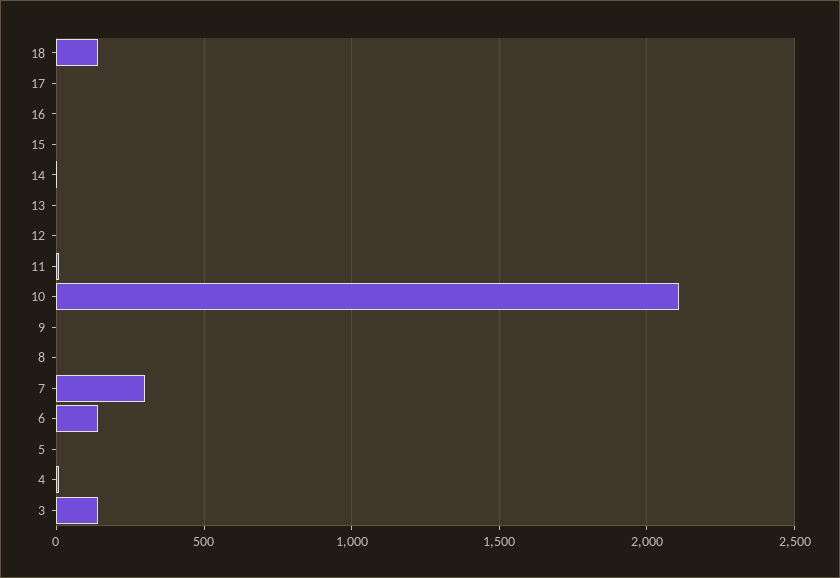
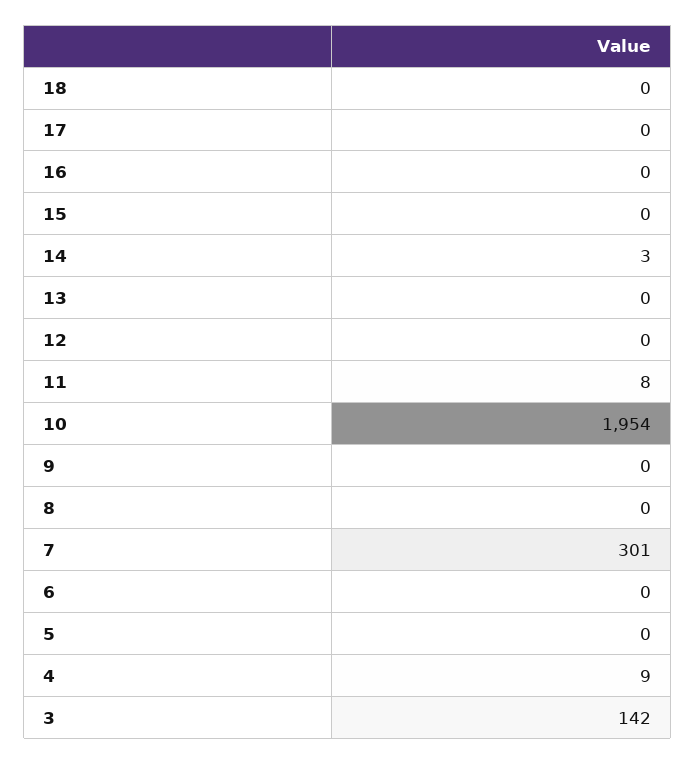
18: 150 -> 0
10: 2100 -> 1954
6: 150 -> 0

